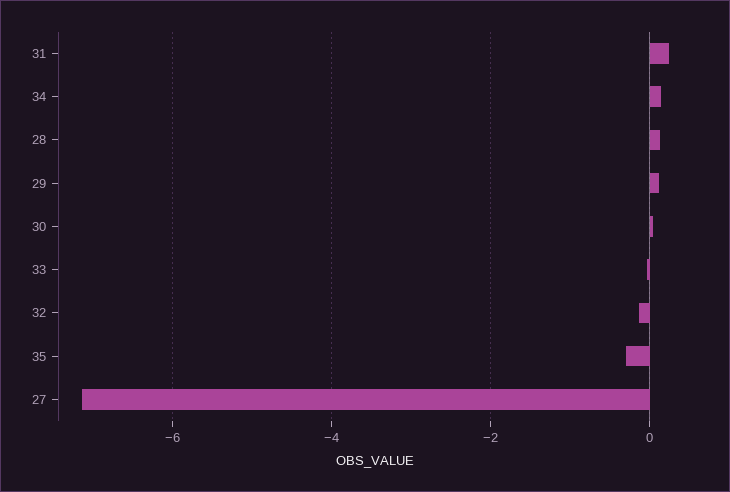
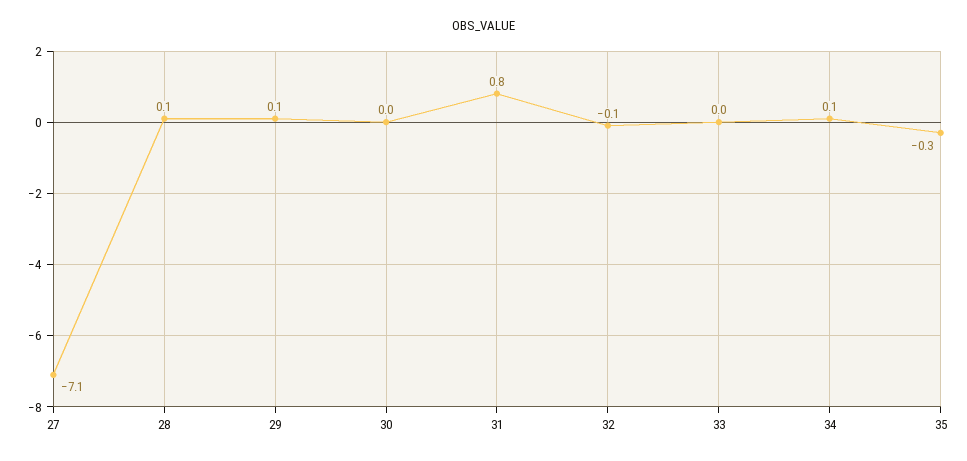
31: 0.2 -> 0.8

